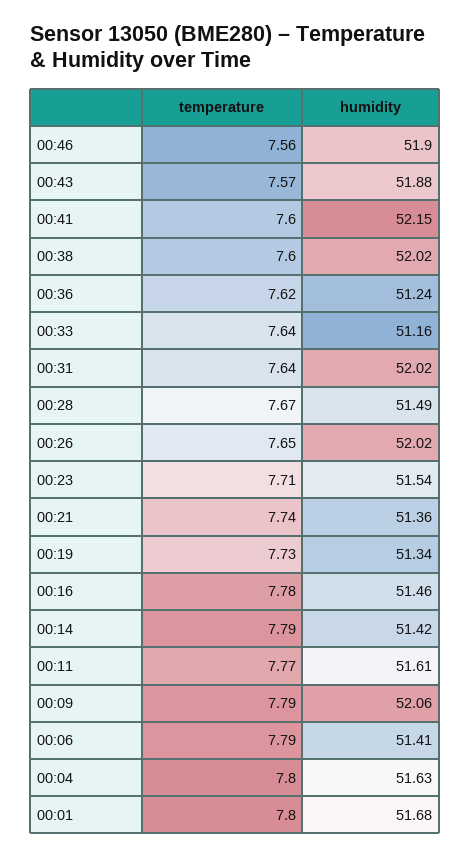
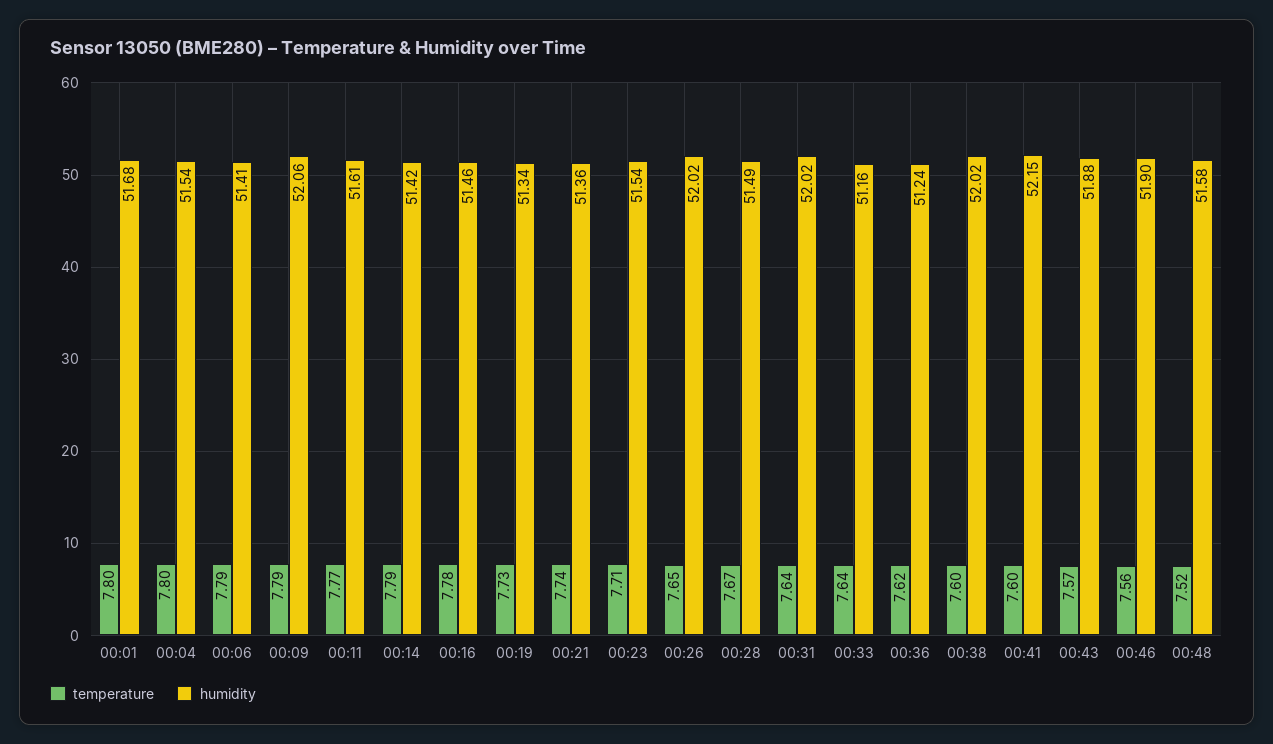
humidity, 00:04: 51.63 -> 51.54
temperature, 00:48: none -> 7.52
humidity, 00:48: none -> 51.58

